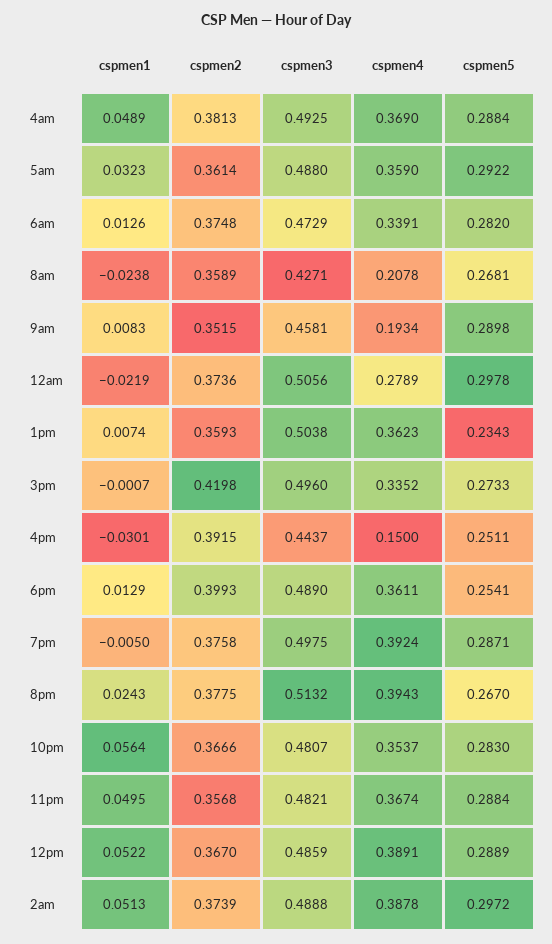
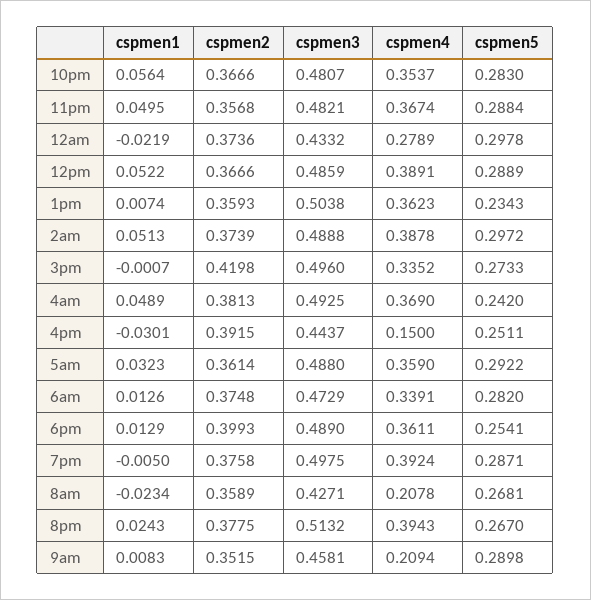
cspmen5, 4am: 0.2884 -> 0.242
cspmen1, 8am: -0.0238 -> -0.0234
cspmen4, 9am: 0.1934 -> 0.2094
cspmen3, 12am: 0.5056 -> 0.4332
cspmen2, 12pm: 0.367 -> 0.3666

